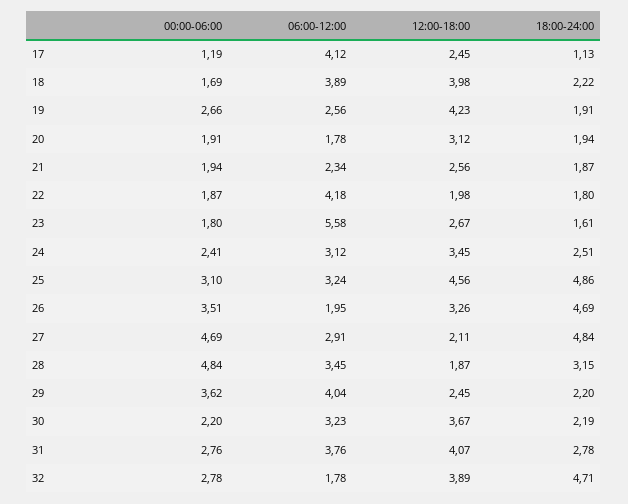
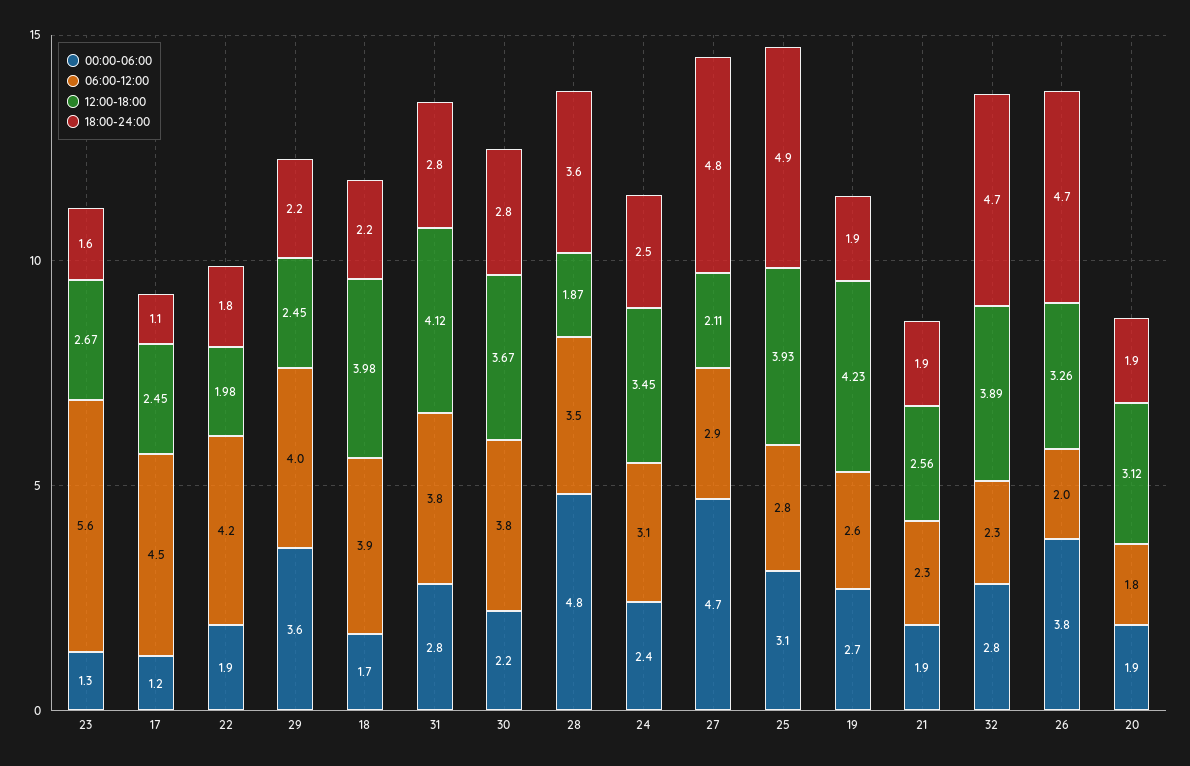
06:00-12:00, 17: 4.12 -> 4.5
00:00-06:00, 23: 1.8 -> 1.3
06:00-12:00, 25: 3.24 -> 2.8
12:00-18:00, 25: 4.56 -> 3.93
00:00-06:00, 26: 3.51 -> 3.8
18:00-24:00, 28: 3.15 -> 3.6
06:00-12:00, 30: 3.23 -> 3.8
18:00-24:00, 30: 2.19 -> 2.8
12:00-18:00, 31: 4.07 -> 4.12
06:00-12:00, 32: 1.78 -> 2.3

